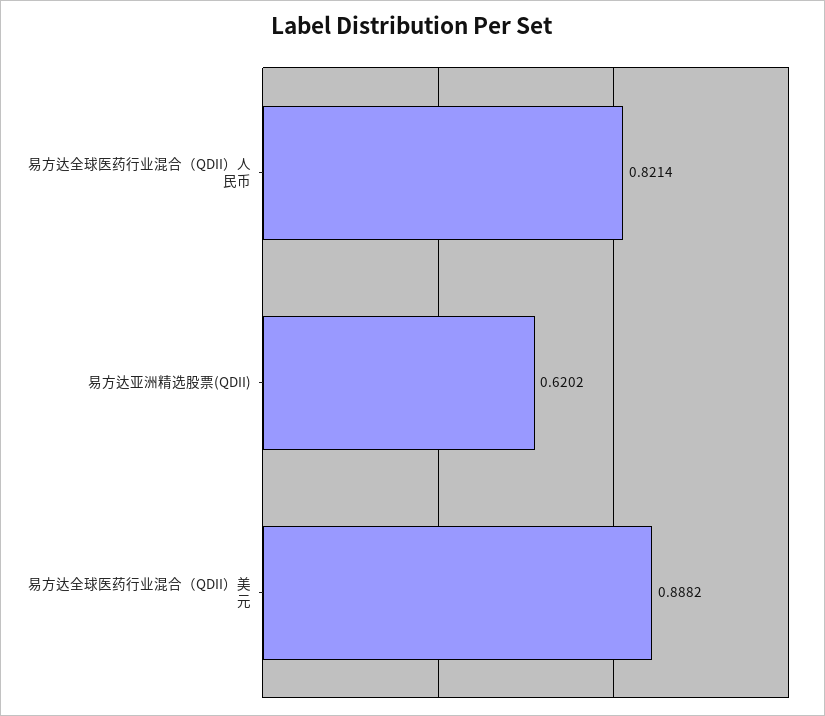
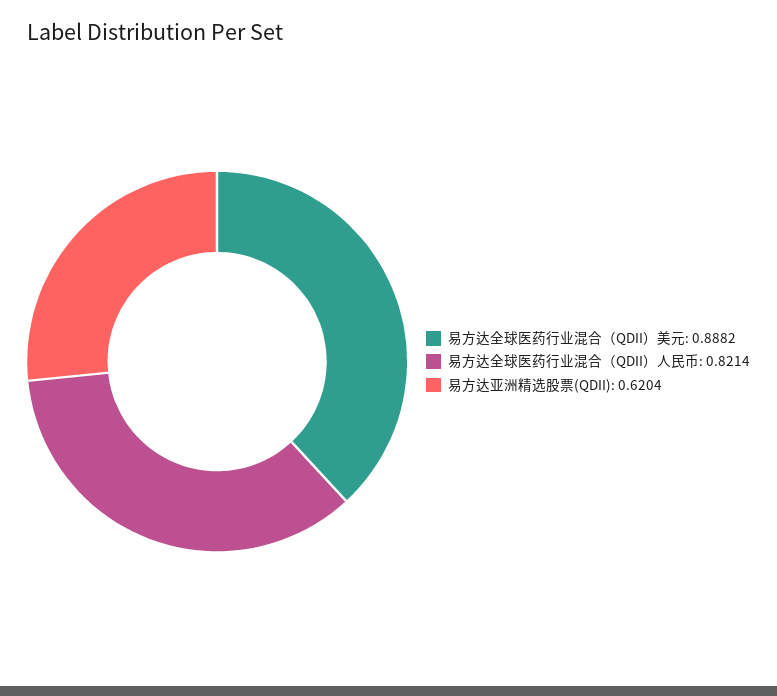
易方达亚洲精选股票(QDII): 0.6202 -> 0.6204

